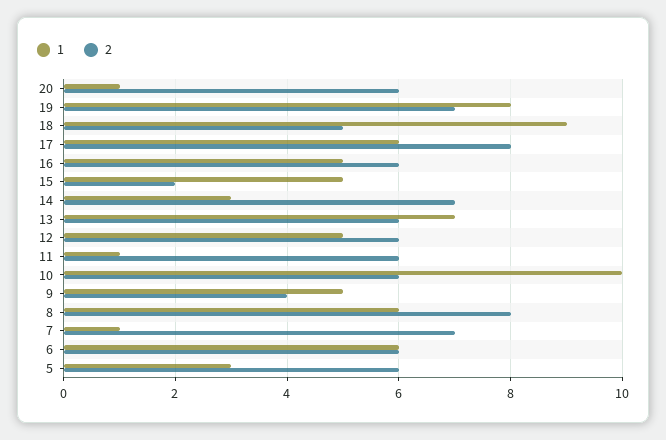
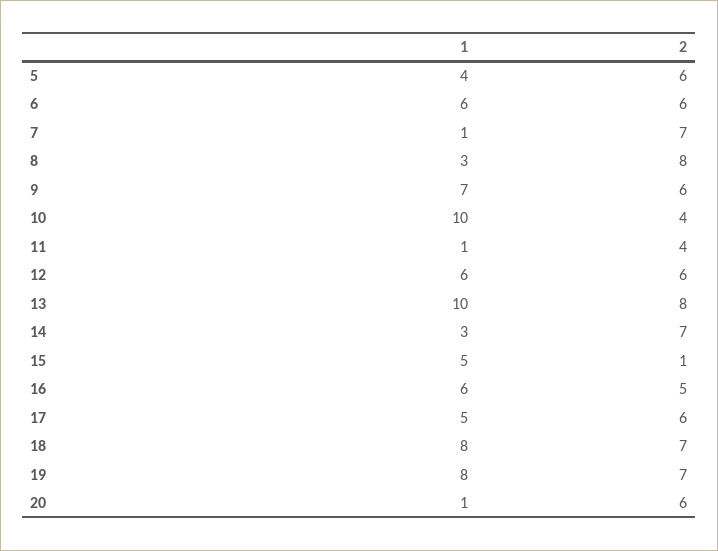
1, 18: 9 -> 8
2, 18: 5 -> 7
1, 17: 6 -> 5
2, 17: 8 -> 6
1, 16: 5 -> 6
2, 16: 6 -> 5
2, 15: 2 -> 1
1, 13: 7 -> 10
2, 13: 6 -> 8
1, 12: 5 -> 6
2, 11: 6 -> 4
2, 10: 6 -> 4
1, 9: 5 -> 7
2, 9: 4 -> 6
1, 8: 6 -> 3
1, 5: 3 -> 4

